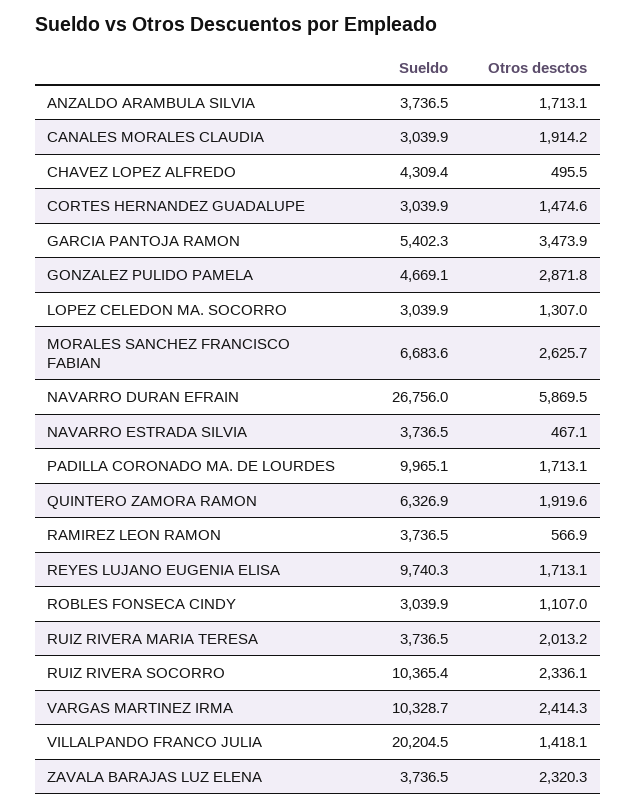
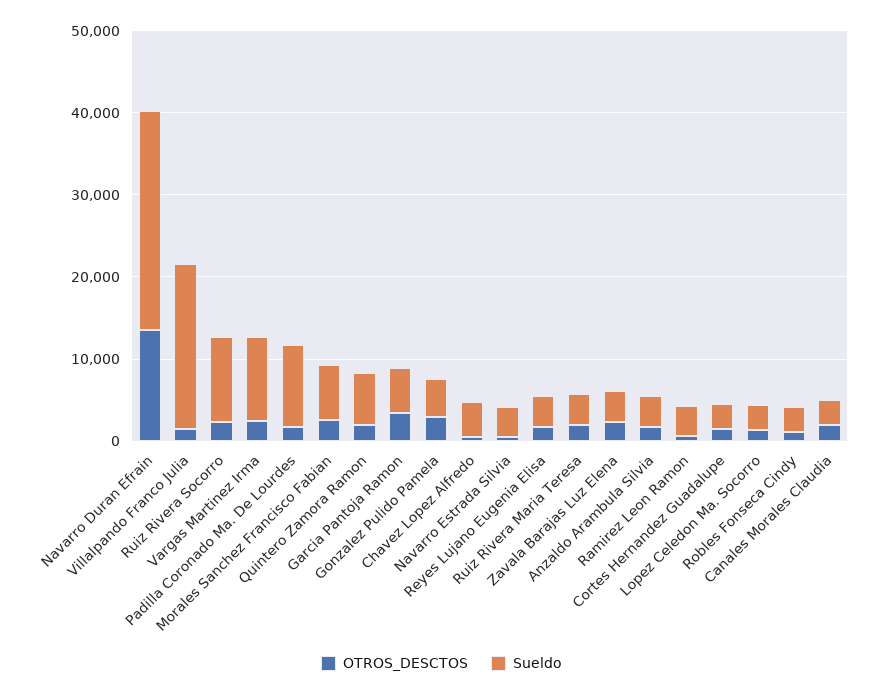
Otros desctos, NAVARRO DURAN EFRAIN: 5869.5 -> 14000
Sueldo, REYES LUJANO EUGENIA ELISA: 9740.3 -> 4000

